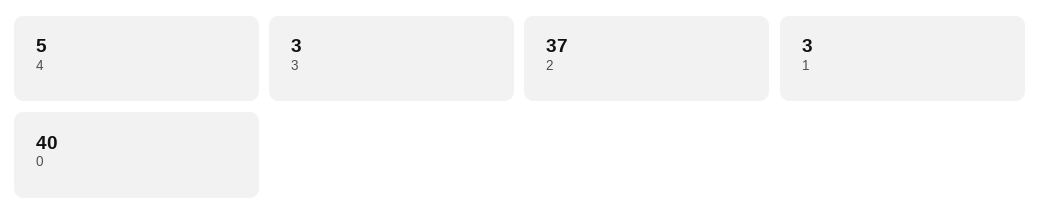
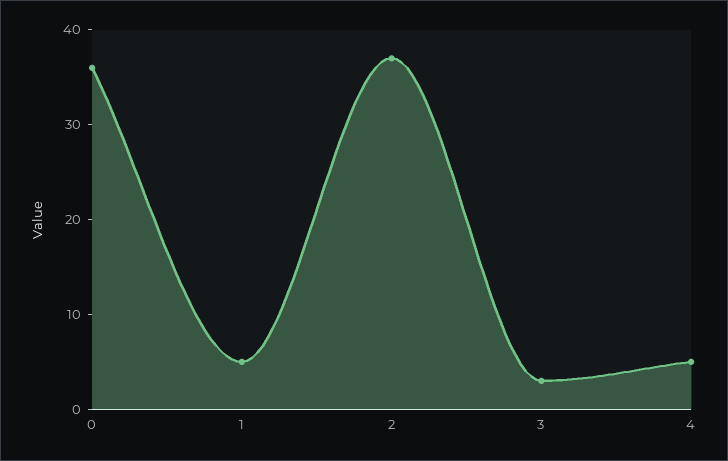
1: 3 -> 5
0: 40 -> 36

